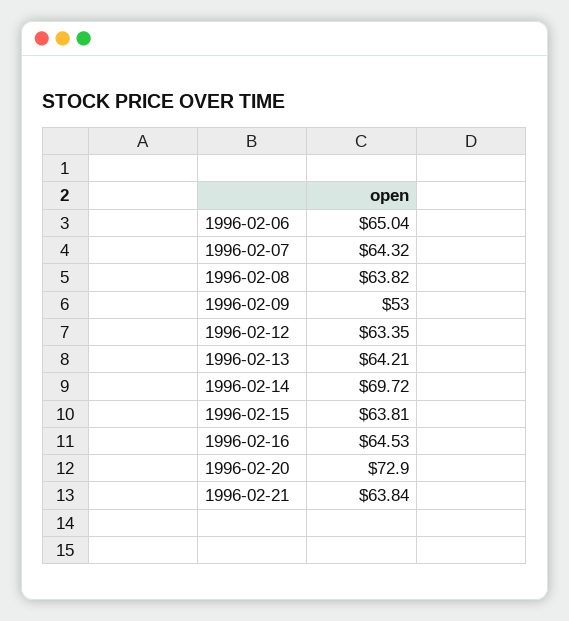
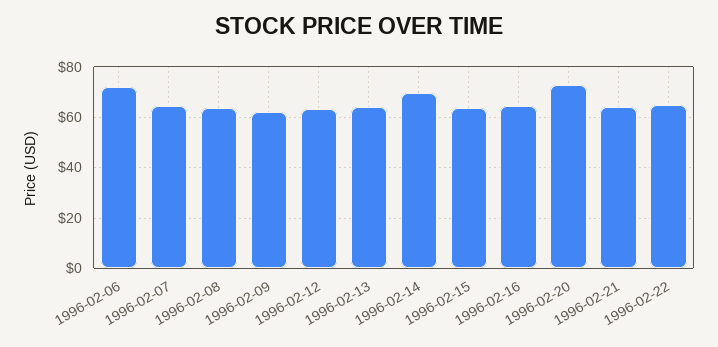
1996-02-06: 65.04 -> 72.5
1996-02-09: 53 -> 62.5
1996-02-22: none -> 65

